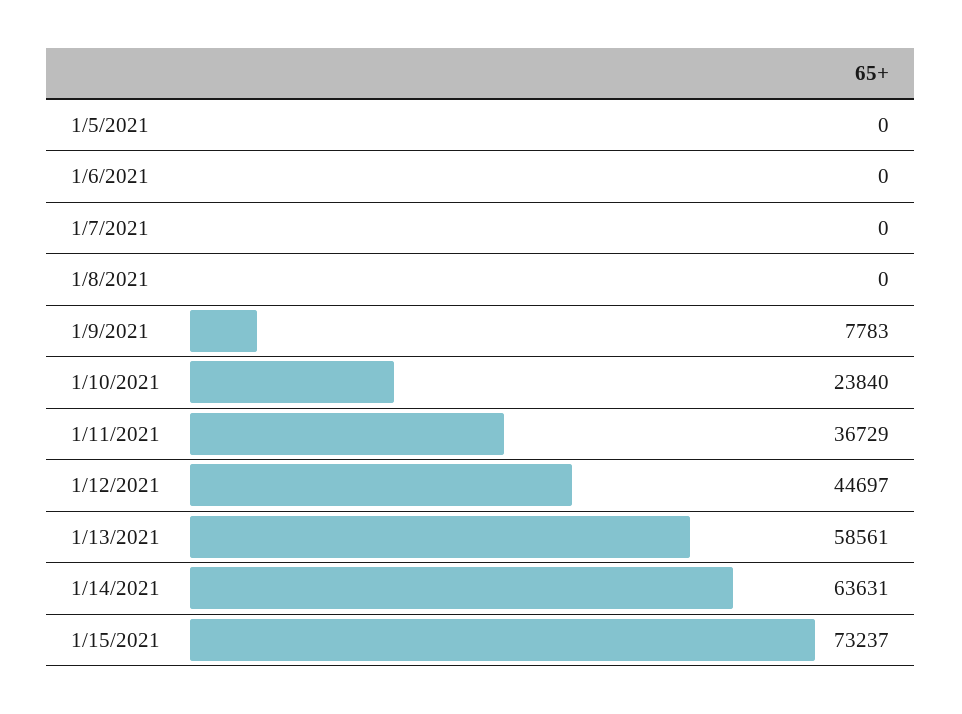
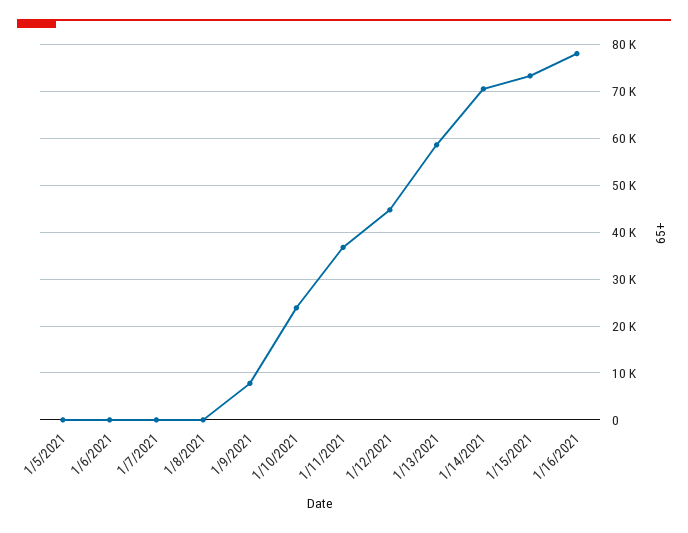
1/14/2021: 63631 -> 70000
1/16/2021: none -> 78000

